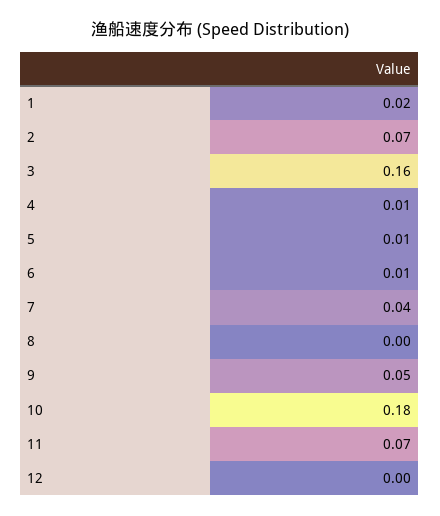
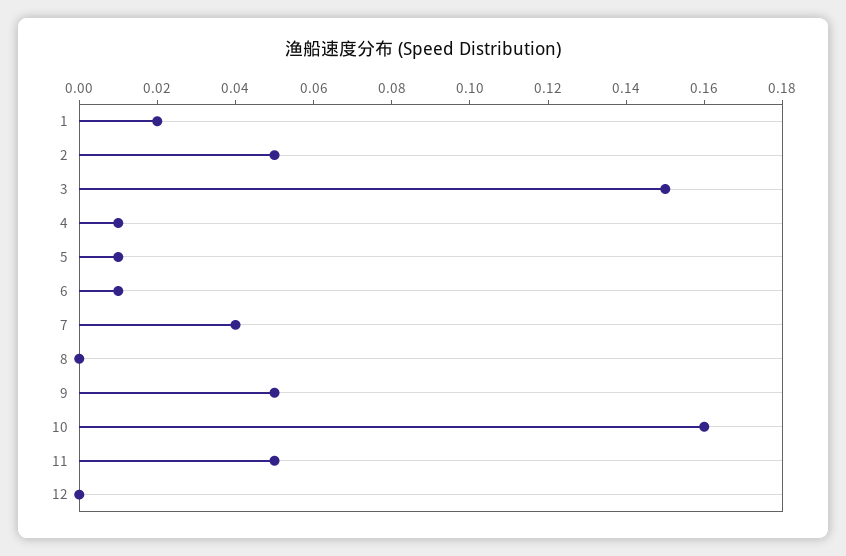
2: 0.07 -> 0.05
3: 0.16 -> 0.15
10: 0.18 -> 0.16
11: 0.07 -> 0.05

